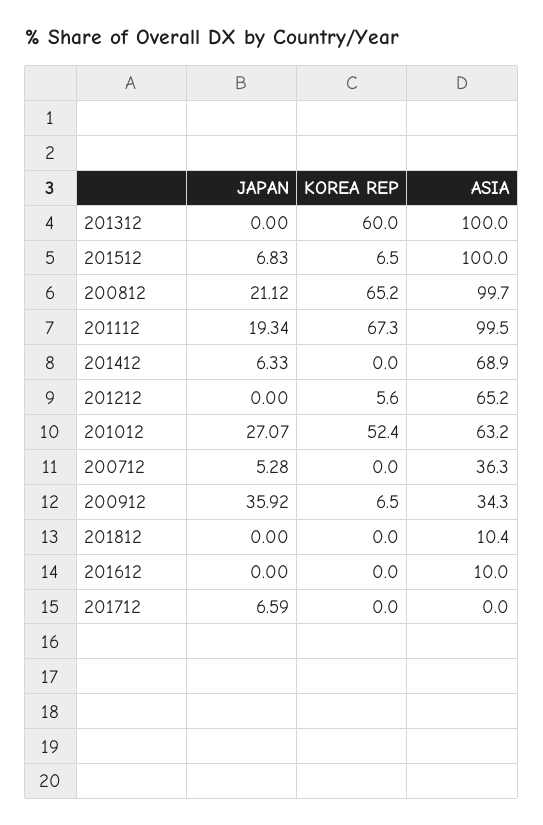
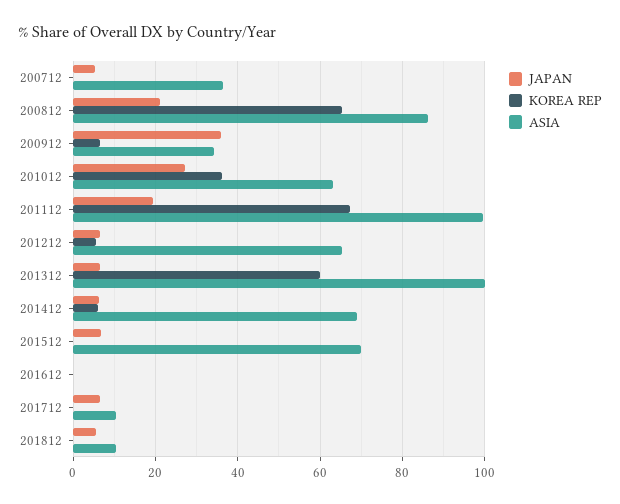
JAPAN, 201312: 0 -> 6
KOREA REP, 201512: 6.5 -> 0
ASIA, 201512: 100 -> 70
ASIA, 200812: 99.7 -> 86
KOREA REP, 201412: 0 -> 6
JAPAN, 201212: 0 -> 6
KOREA REP, 201012: 52.4 -> 36
JAPAN, 201812: 0 -> 6
ASIA, 201612: 10 -> 0
ASIA, 201712: 0 -> 10

